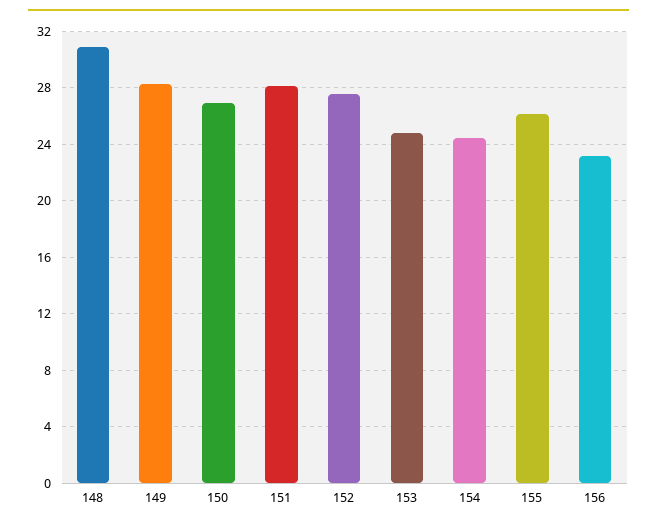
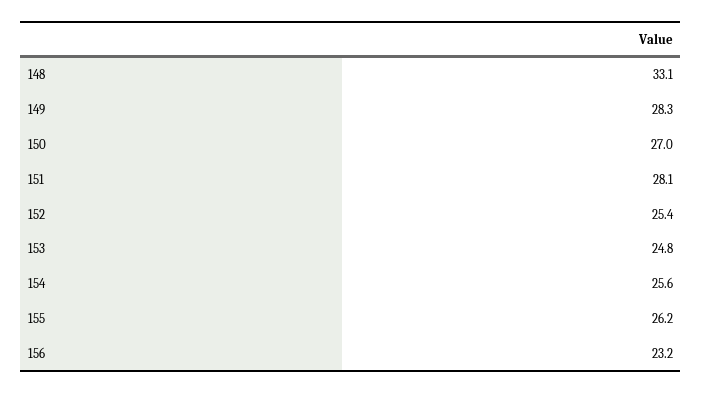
148: 31 -> 33.1
152: 27.5 -> 25.4
154: 24.5 -> 25.6

